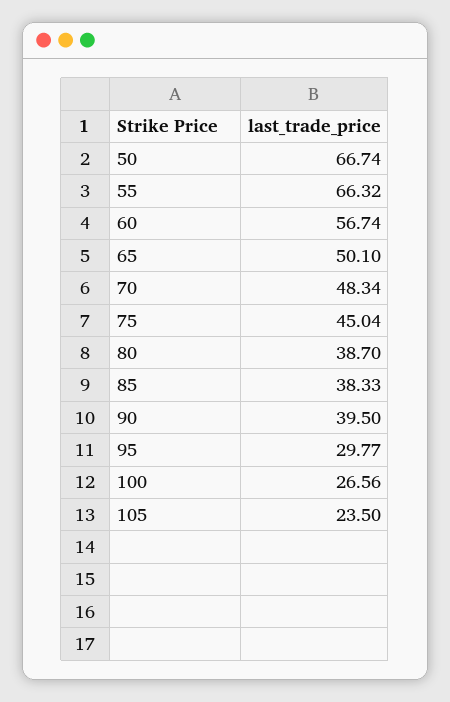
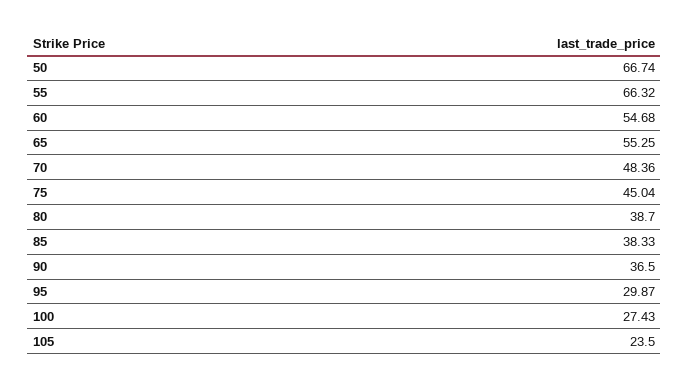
60: 56.74 -> 54.68
65: 50.1 -> 55.25
70: 48.34 -> 48.36
90: 39.5 -> 36.5
95: 29.77 -> 29.87
100: 26.56 -> 27.43

